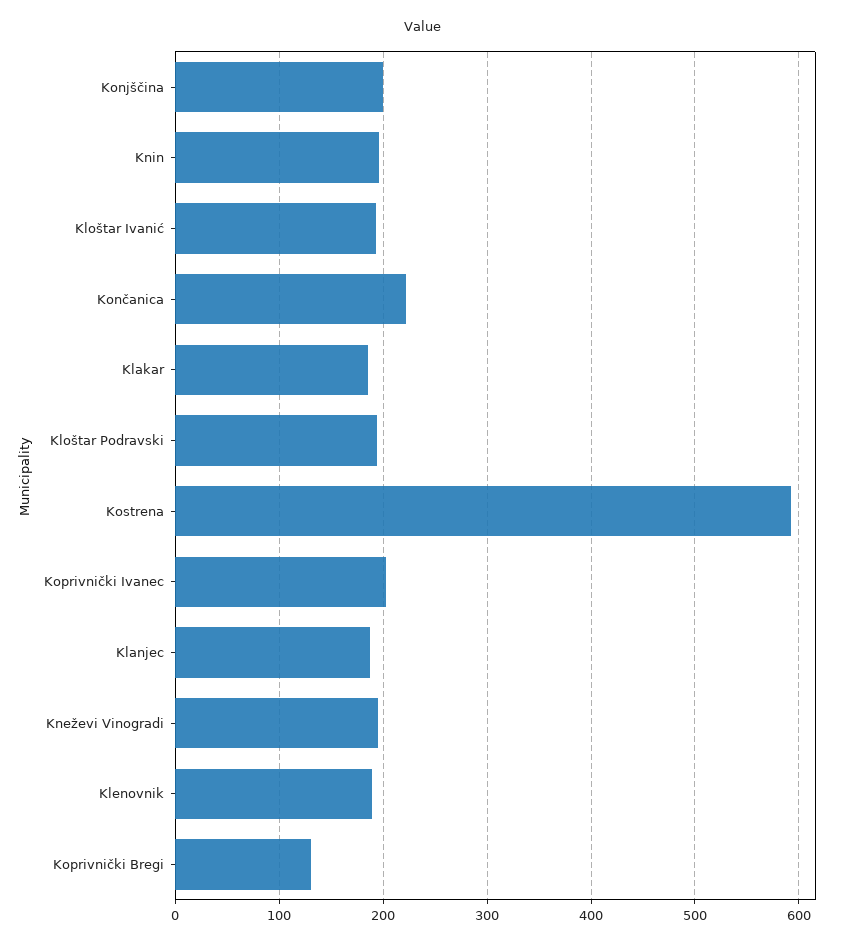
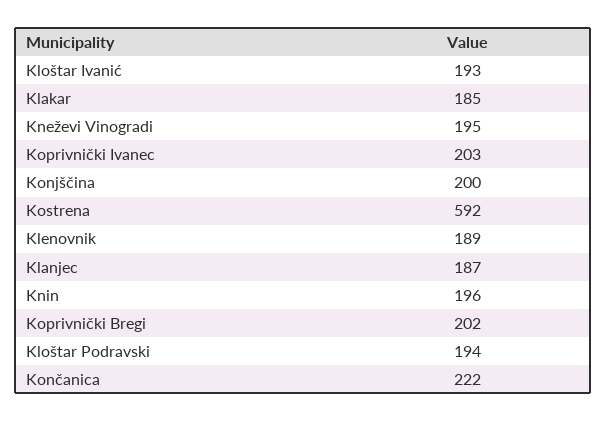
Koprivnički Bregi: 130 -> 202

